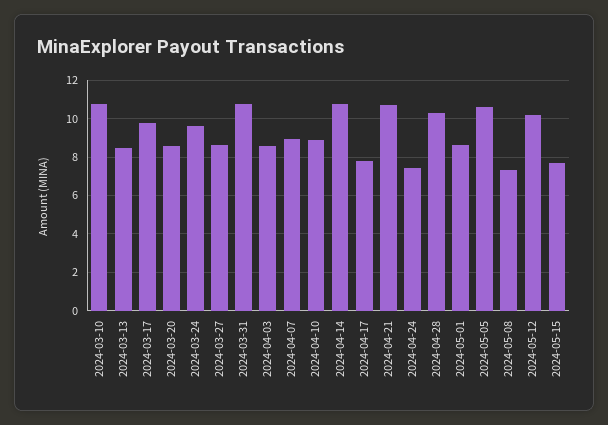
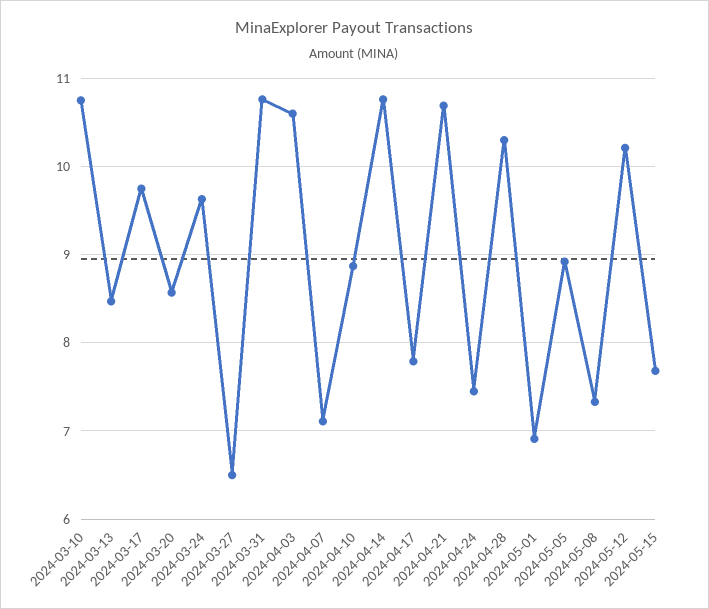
2024-03-27: 8.5 -> 6.5
2024-04-03: 8.5 -> 10.6
2024-04-07: 9 -> 7.1
2024-05-01: 8.5 -> 6.9
2024-05-05: 10.5 -> 8.9

